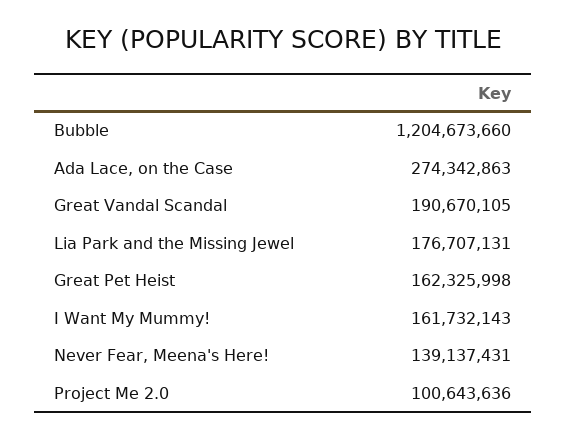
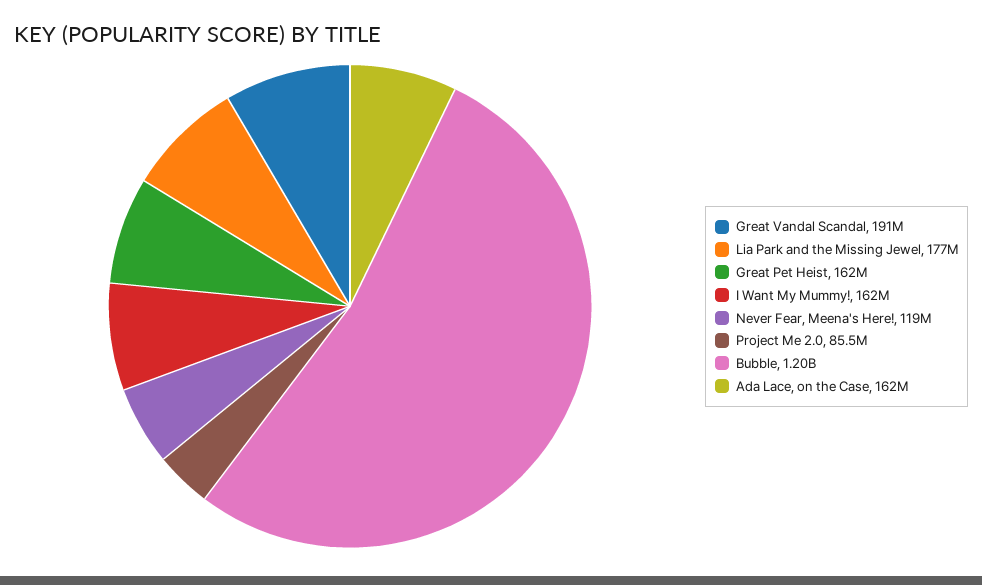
Ada Lace, on the Case: 274342863 -> 162000000
Never Fear, Meena's Here!: 139137431 -> 119000000
Project Me 2.0: 100643636 -> 85500000

